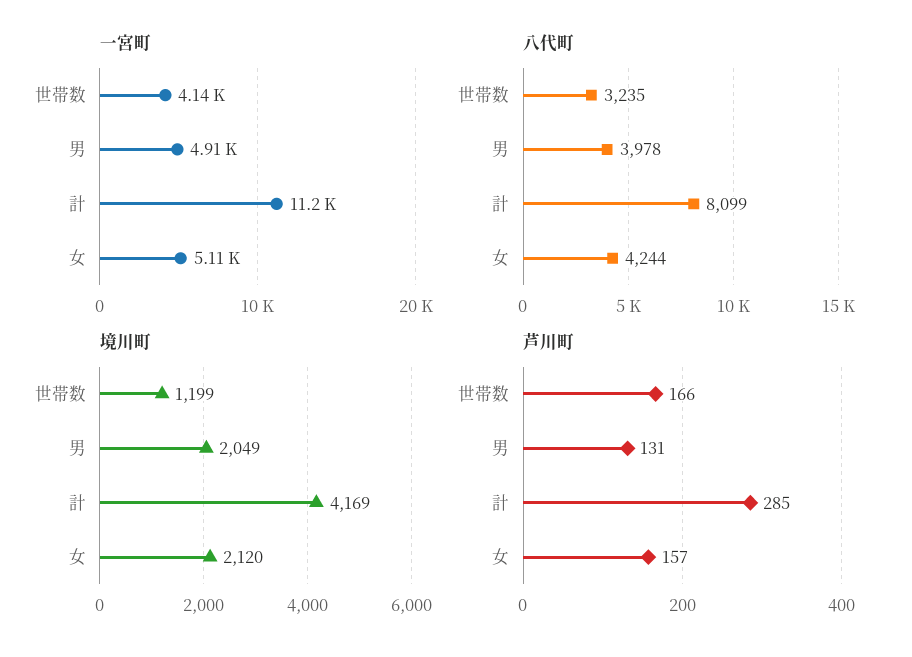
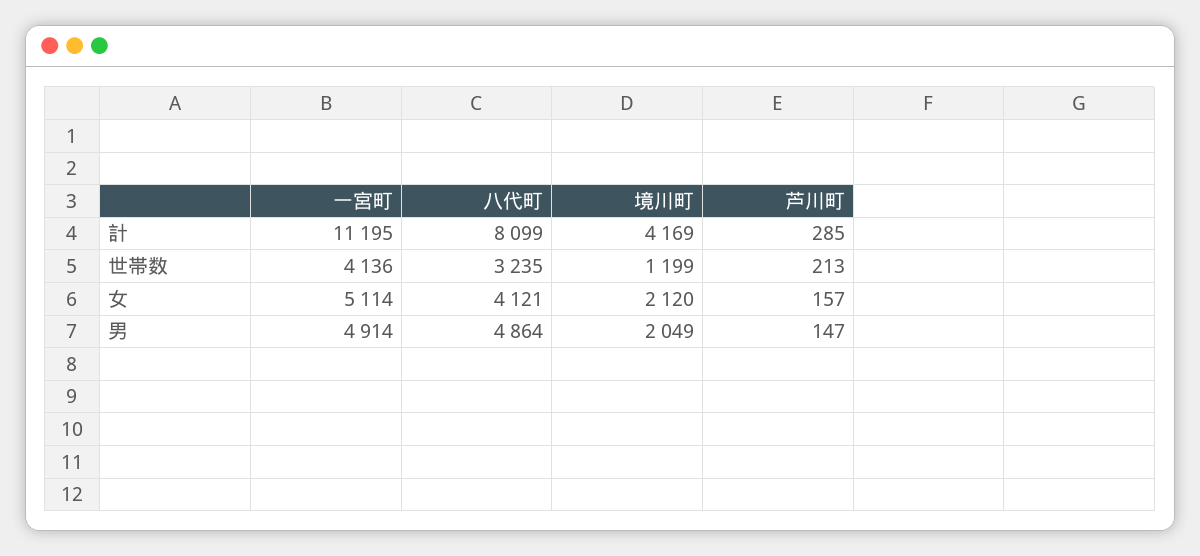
八代町, 男: 3978 -> 4864
八代町, 女: 4244 -> 4121
芦川町, 世帯数: 166 -> 213
芦川町, 男: 131 -> 147

